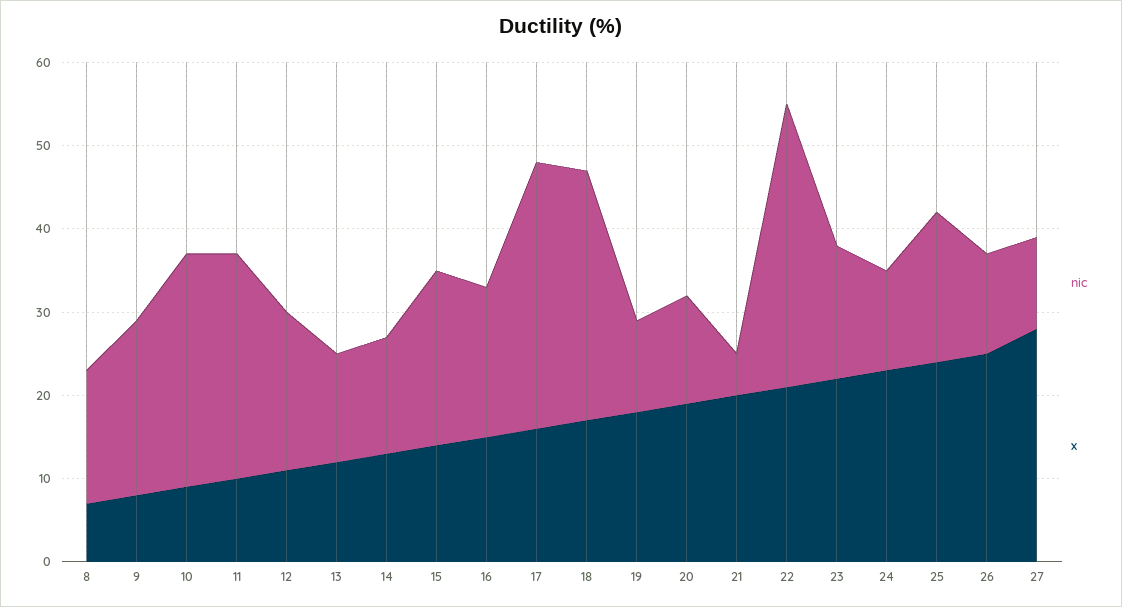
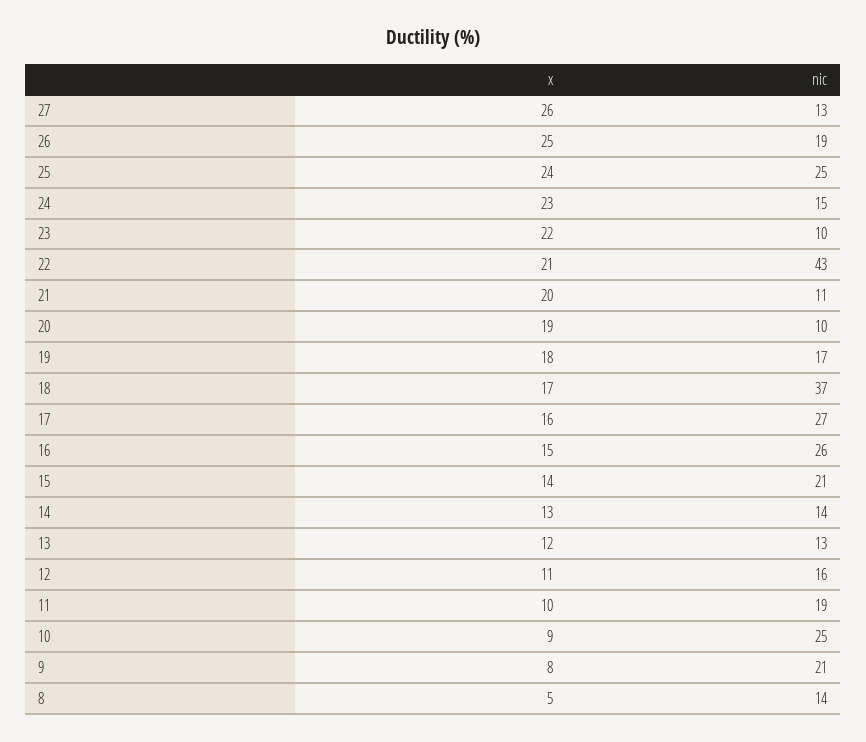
nic, 8: 16 -> 14
x, 8: 7 -> 5
nic, 10: 28 -> 25
nic, 11: 27 -> 19
nic, 12: 19 -> 16
nic, 16: 18 -> 26
nic, 17: 32 -> 27
nic, 18: 30 -> 37
nic, 19: 11 -> 17
nic, 20: 13 -> 10
nic, 21: 5 -> 11
nic, 22: 34 -> 43
nic, 23: 16 -> 10
nic, 24: 12 -> 15
nic, 25: 18 -> 25
nic, 26: 12 -> 19
nic, 27: 11 -> 13
x, 27: 28 -> 26

